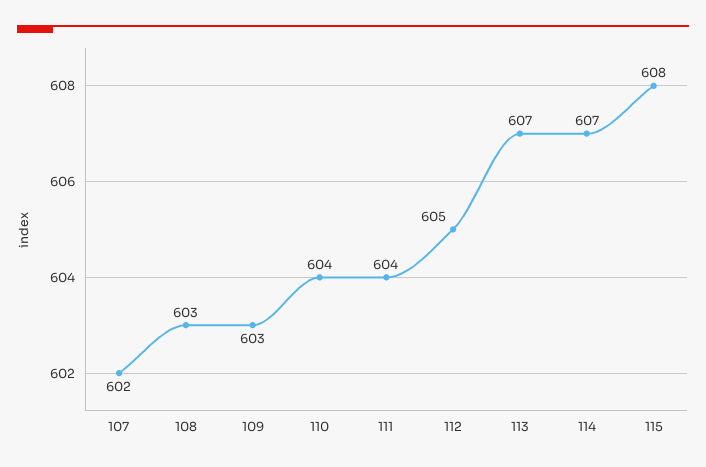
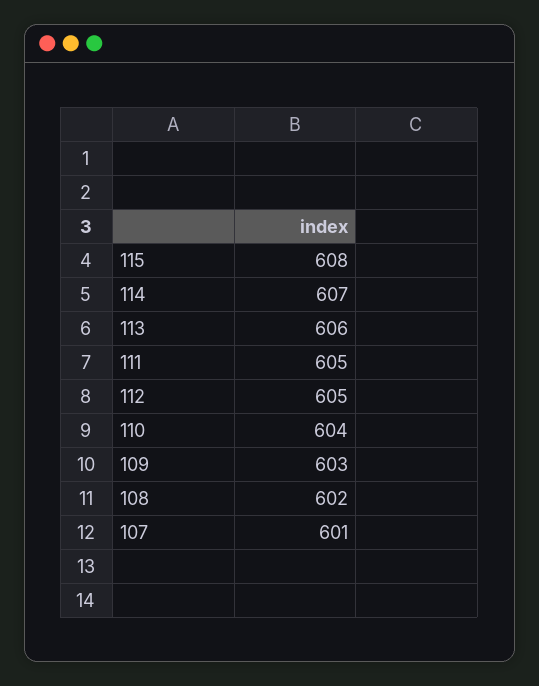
107: 602 -> 601
108: 603 -> 602
111: 604 -> 605
113: 607 -> 606

